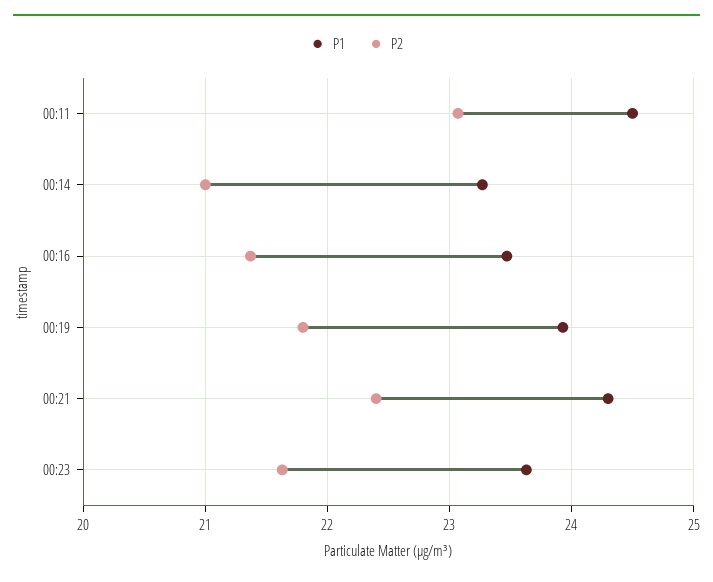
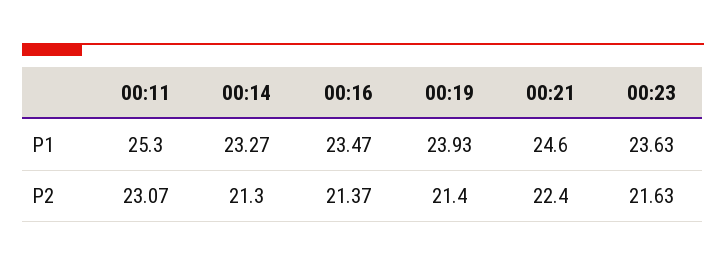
P1, 00:11: 24.5 -> 25.3
P2, 00:14: 21 -> 21.3
P2, 00:19: 21.8 -> 21.4
P1, 00:21: 24.3 -> 24.6

